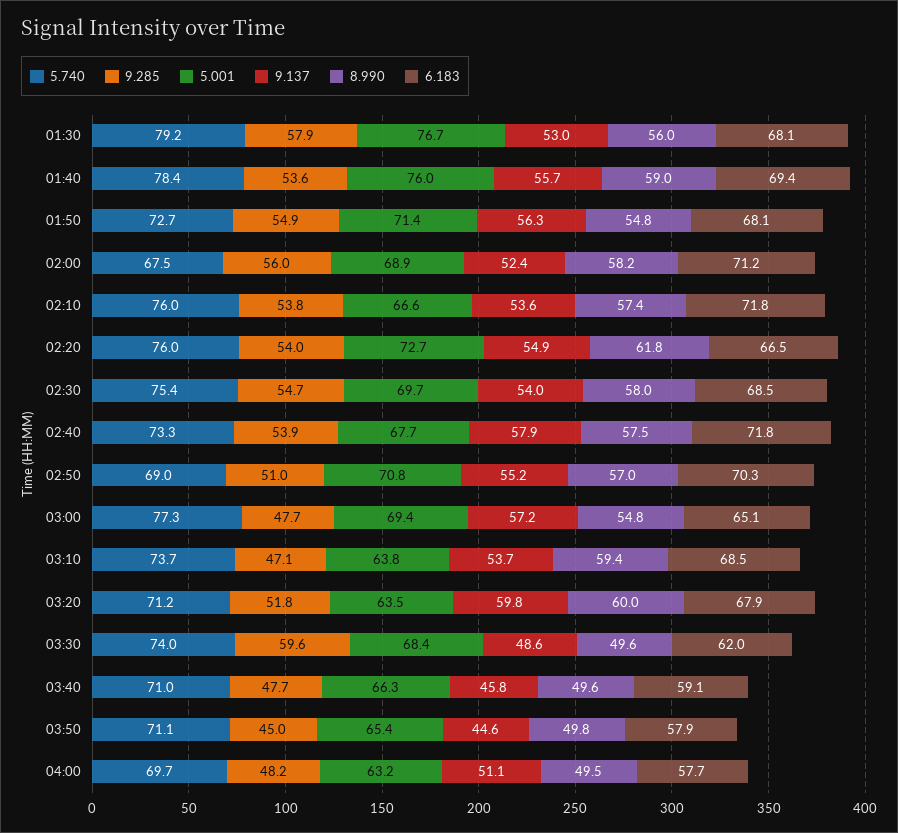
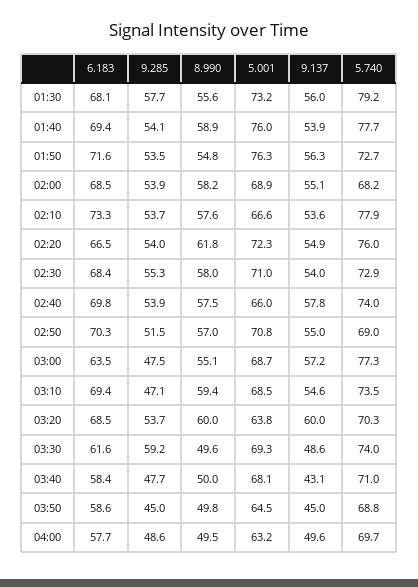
9.285, 01:30: 57.9 -> 57.7
5.001, 01:30: 76.7 -> 73.2
9.137, 01:30: 53 -> 56
8.990, 01:30: 56 -> 55.6
5.740, 01:40: 78.4 -> 77.7
9.285, 01:40: 53.6 -> 54.1
9.137, 01:40: 55.7 -> 53.9
8.990, 01:40: 59 -> 58.9
9.285, 01:50: 54.9 -> 53.5
5.001, 01:50: 71.4 -> 76.3
6.183, 01:50: 68.1 -> 71.6
5.740, 02:00: 67.5 -> 68.2
9.285, 02:00: 56 -> 53.9
9.137, 02:00: 52.4 -> 55.1
6.183, 02:00: 71.2 -> 68.5
5.740, 02:10: 76 -> 77.9
9.285, 02:10: 53.8 -> 53.7
8.990, 02:10: 57.4 -> 57.6
6.183, 02:10: 71.8 -> 73.3
5.001, 02:20: 72.7 -> 72.3
5.740, 02:30: 75.4 -> 72.9
9.285, 02:30: 54.7 -> 55.3
5.001, 02:30: 69.7 -> 71
6.183, 02:30: 68.5 -> 68.4
5.740, 02:40: 73.3 -> 74
5.001, 02:40: 67.7 -> 66
9.137, 02:40: 57.9 -> 57.8
6.183, 02:40: 71.8 -> 69.8
9.285, 02:50: 51 -> 51.5
9.137, 02:50: 55.2 -> 55
9.285, 03:00: 47.7 -> 47.5
5.001, 03:00: 69.4 -> 68.7
8.990, 03:00: 54.8 -> 55.1
6.183, 03:00: 65.1 -> 63.5
5.740, 03:10: 73.7 -> 73.5
5.001, 03:10: 63.8 -> 68.5
9.137, 03:10: 53.7 -> 54.6
6.183, 03:10: 68.5 -> 69.4
5.740, 03:20: 71.2 -> 70.3
9.285, 03:20: 51.8 -> 53.7
5.001, 03:20: 63.5 -> 63.8
9.137, 03:20: 59.8 -> 60
6.183, 03:20: 67.9 -> 68.5
9.285, 03:30: 59.6 -> 59.2
5.001, 03:30: 68.4 -> 69.3
6.183, 03:30: 62 -> 61.6
5.001, 03:40: 66.3 -> 68.1
9.137, 03:40: 45.8 -> 43.1
8.990, 03:40: 49.6 -> 50
6.183, 03:40: 59.1 -> 58.4
5.740, 03:50: 71.1 -> 68.8
5.001, 03:50: 65.4 -> 64.5
9.137, 03:50: 44.6 -> 45
6.183, 03:50: 57.9 -> 58.6
9.285, 04:00: 48.2 -> 48.6
9.137, 04:00: 51.1 -> 49.6

